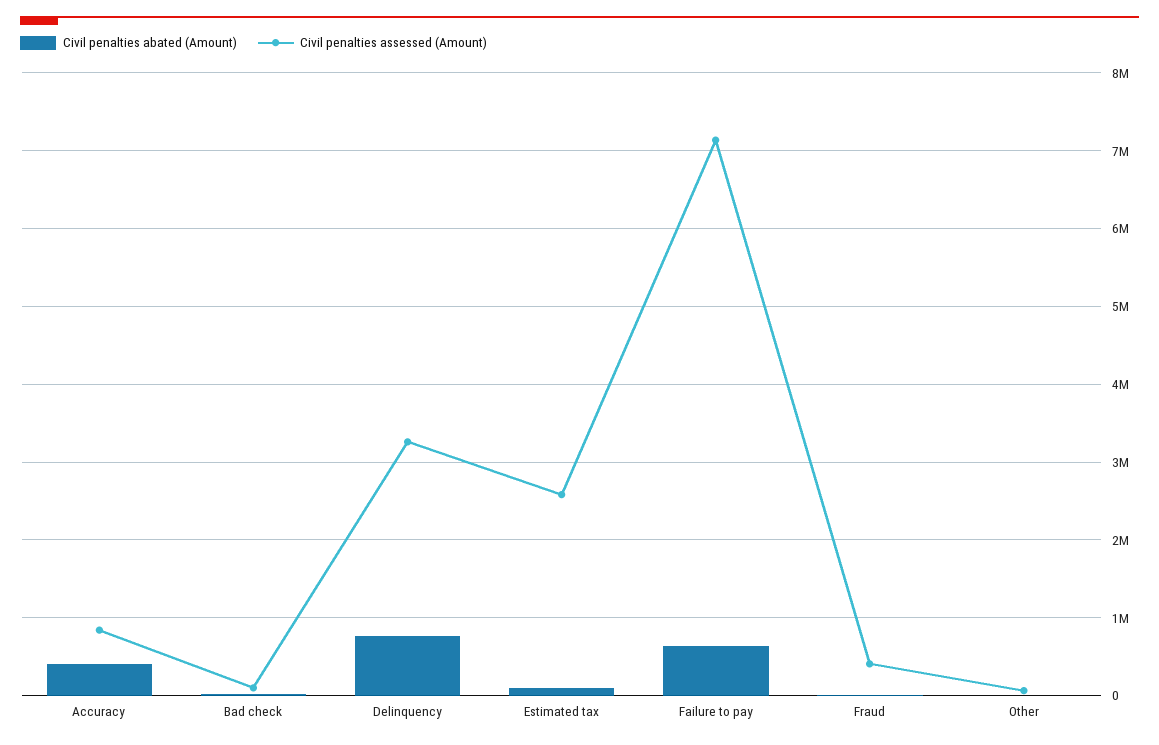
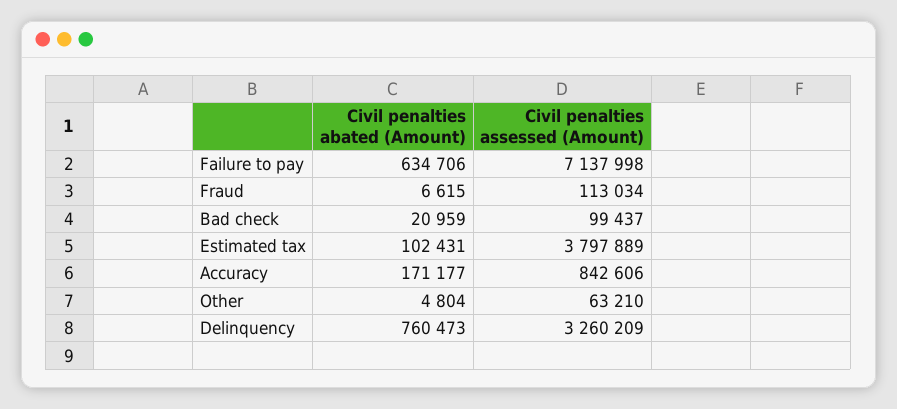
Civil penalties abated (Amount), Accuracy: 400000 -> 171177
Civil penalties assessed (Amount), Estimated tax: 2600000 -> 3797889
Civil penalties assessed (Amount), Fraud: 400000 -> 113034

